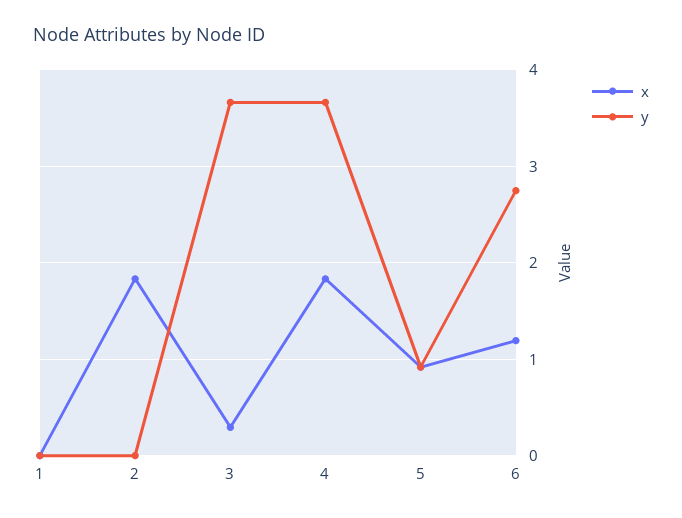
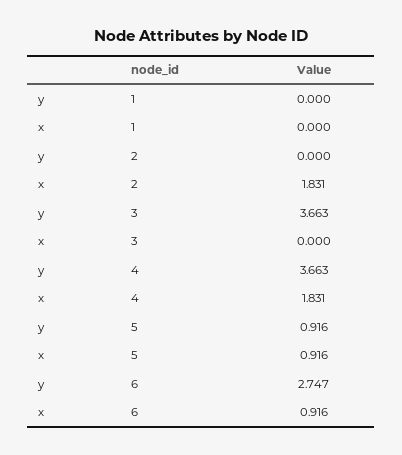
x, 3: 0.3 -> 0
x, 6: 1.2 -> 0.916

